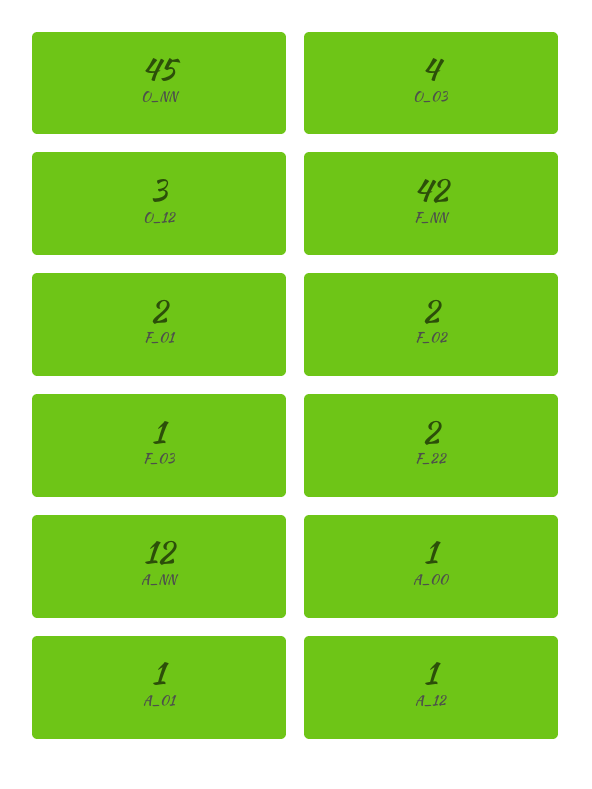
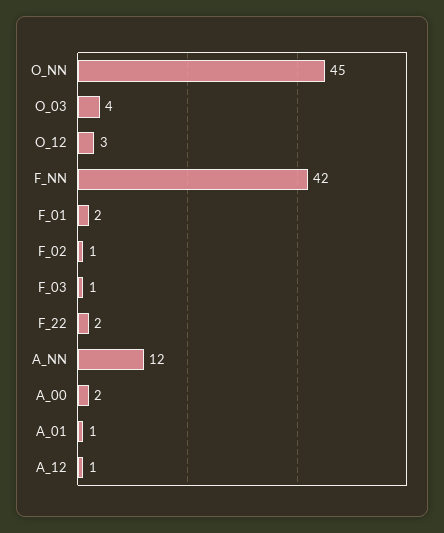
F_02: 2 -> 1
A_00: 1 -> 2

